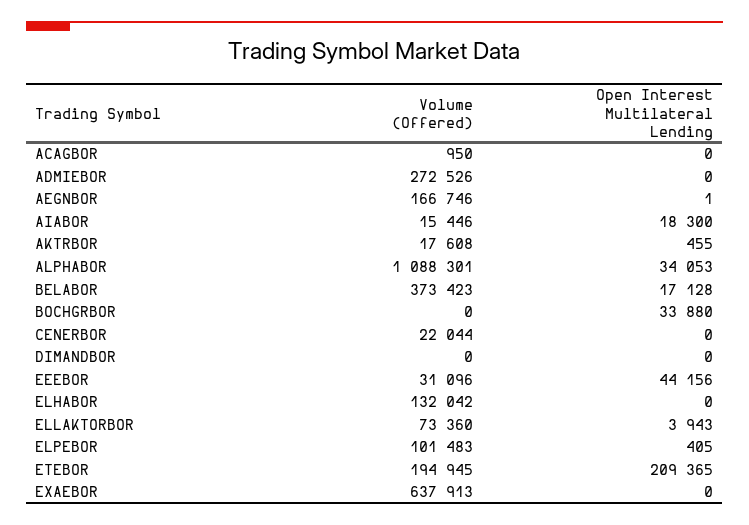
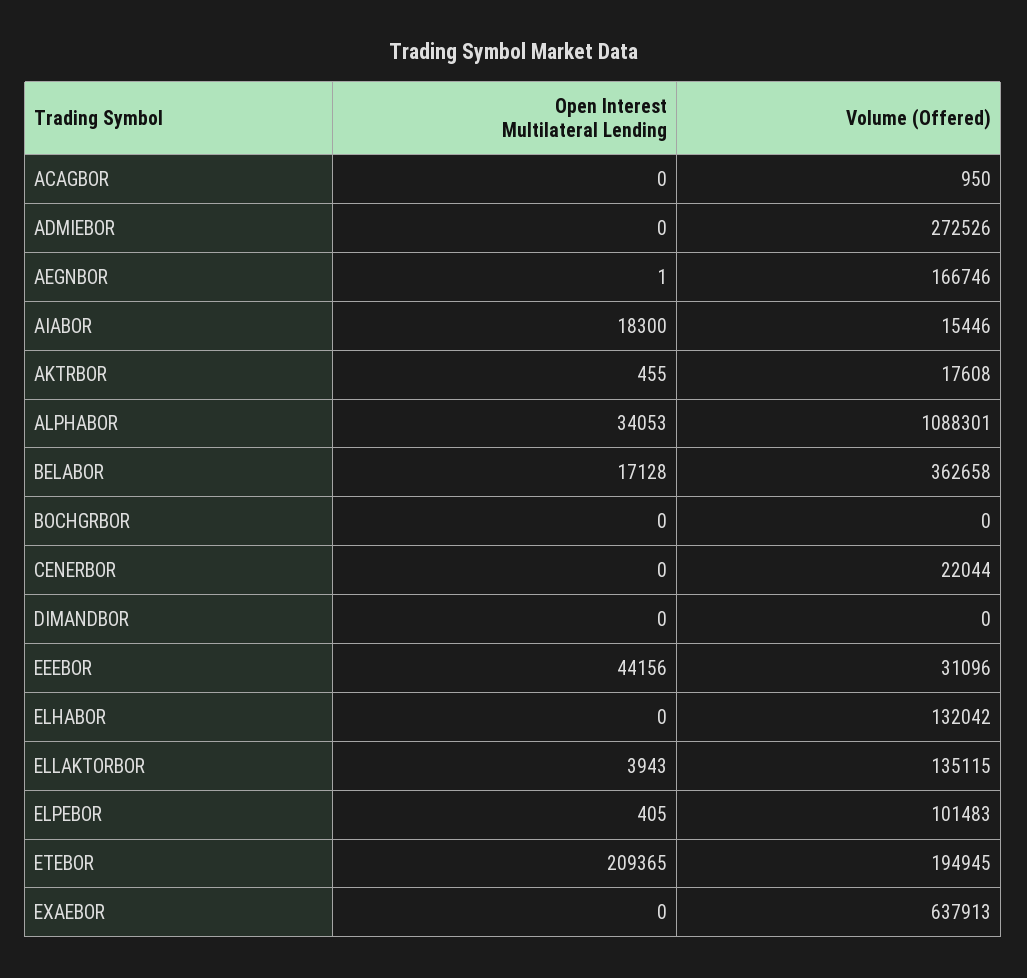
Volume (Offered), BELABOR: 373423 -> 362658
Open Interest Multilateral Lending, BOCHGRBOR: 33880 -> 0
Volume (Offered), ELLAKTORBOR: 73360 -> 135115

